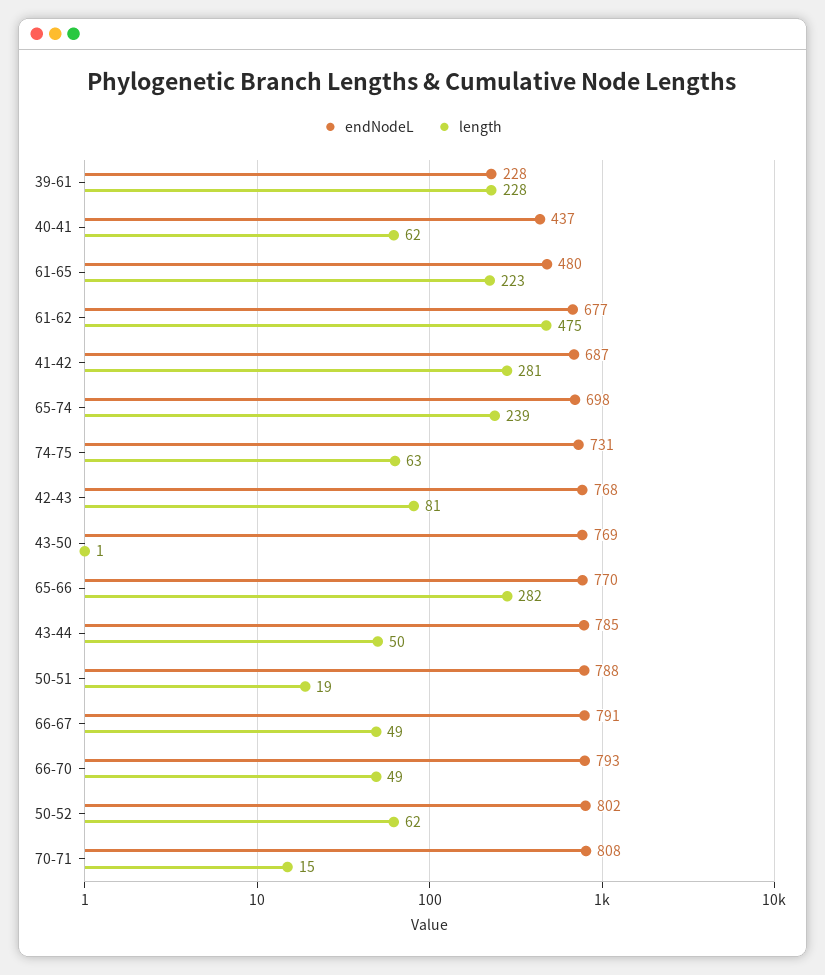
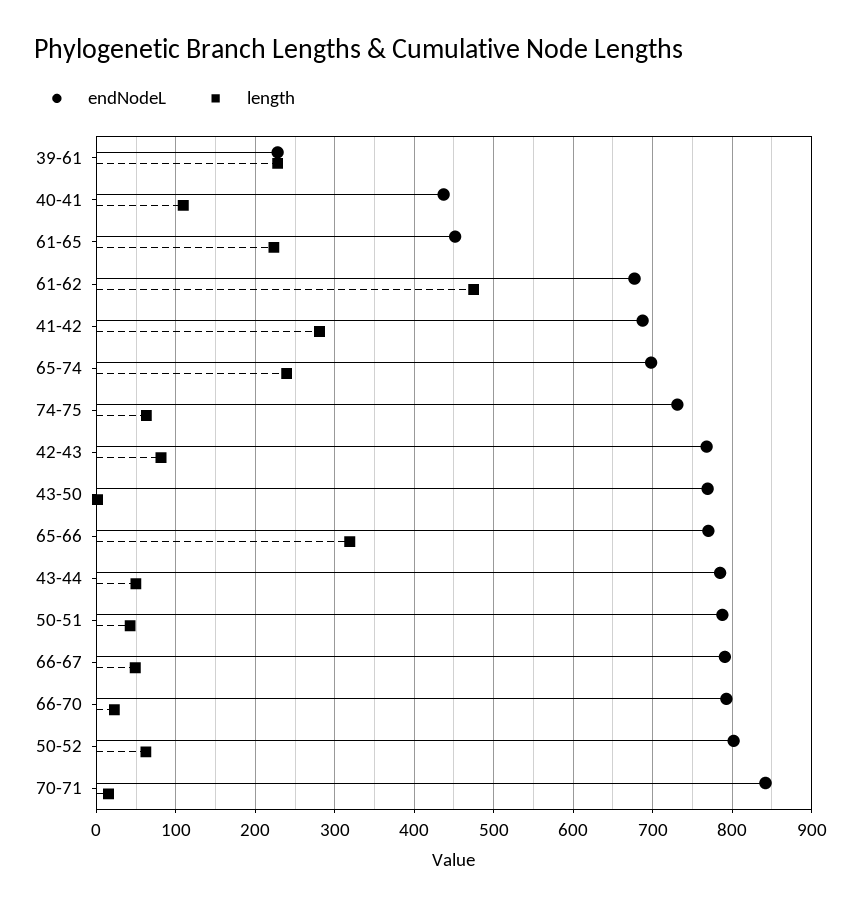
length, 40-41: 62 -> 110
endNodeL, 61-65: 480 -> 450
length, 65-66: 282 -> 320
length, 50-51: 19 -> 40
length, 66-70: 49 -> 20
endNodeL, 70-71: 808 -> 840

